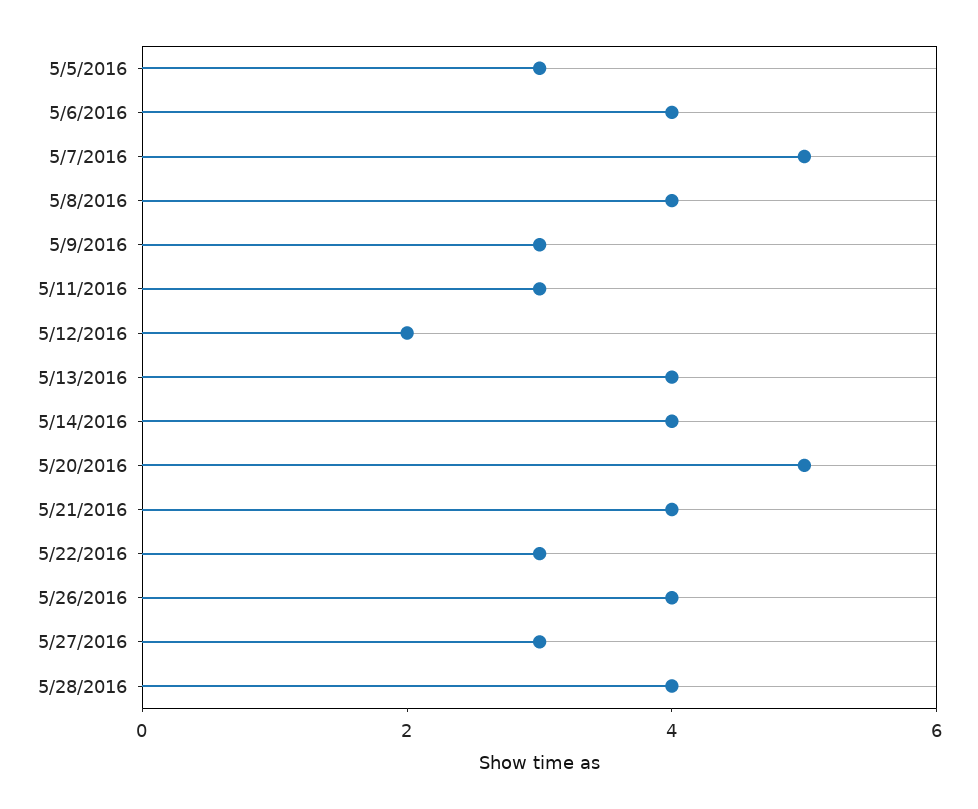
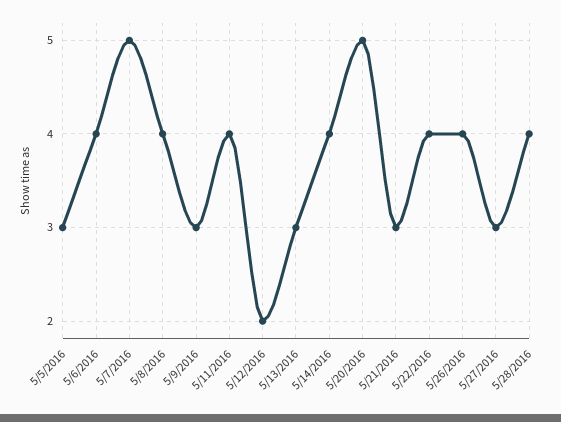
5/11/2016: 3 -> 4
5/13/2016: 4 -> 3
5/21/2016: 4 -> 3
5/22/2016: 3 -> 4

